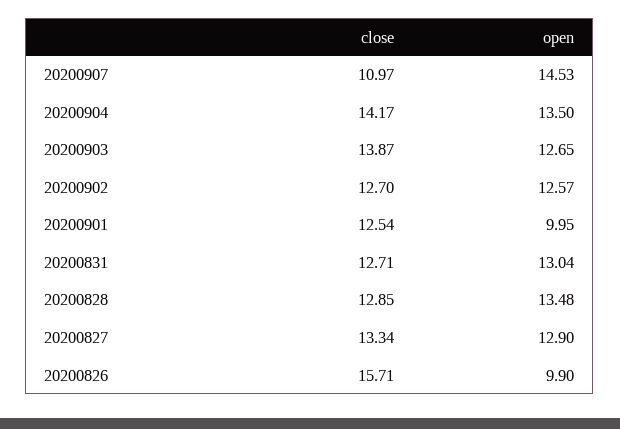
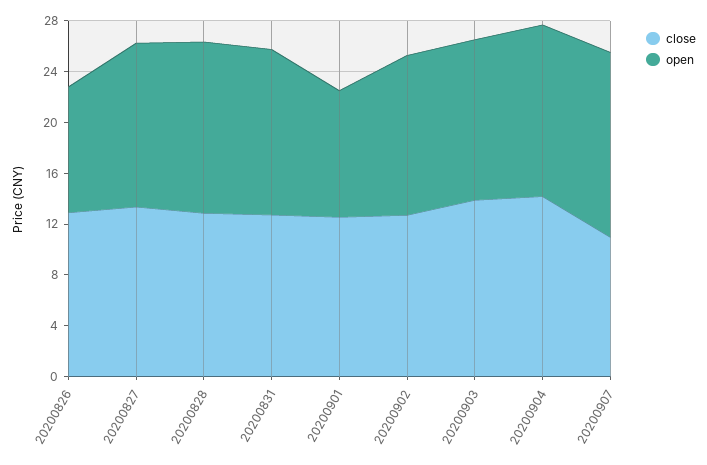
close, 20200826: 15.71 -> 13

